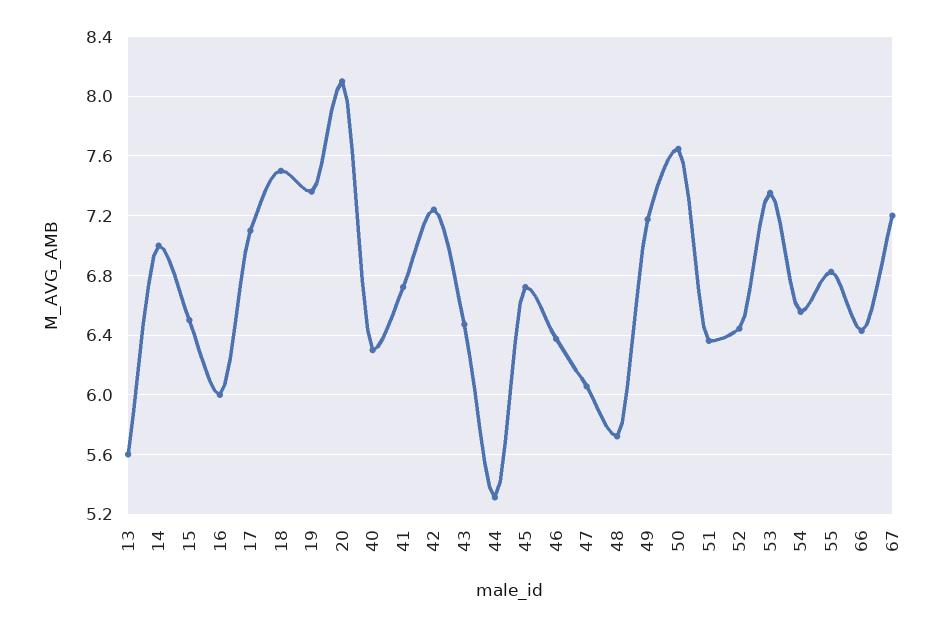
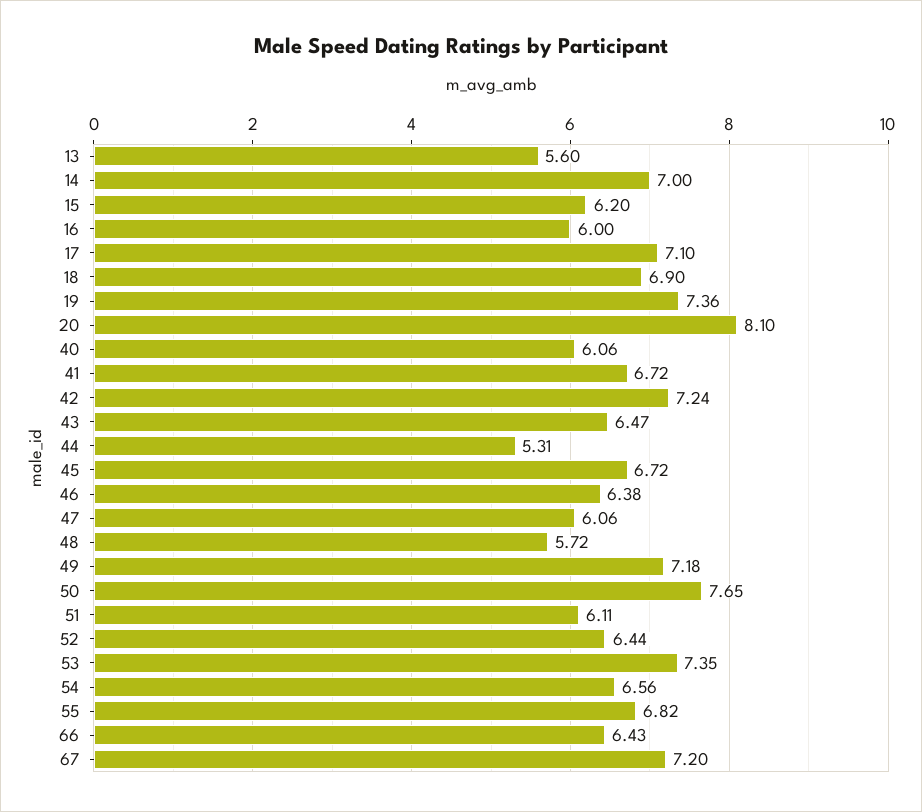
15: 6.5 -> 6.2
18: 7.5 -> 6.9
40: 6.3 -> 6.06
51: 6.35 -> 6.11

